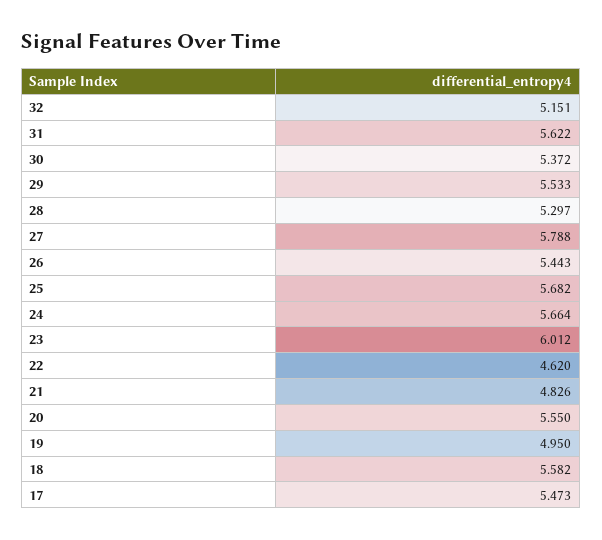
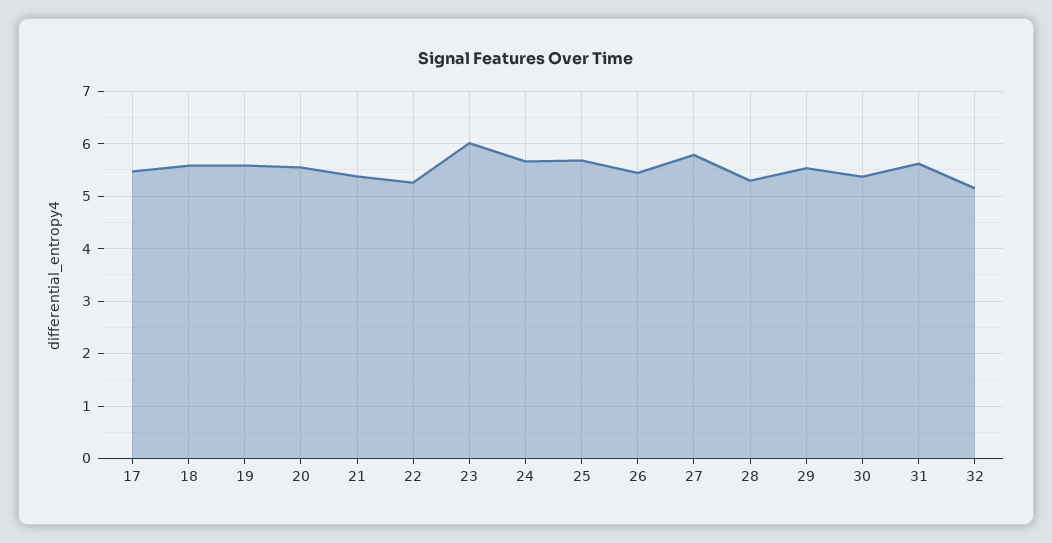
22: 4.62 -> 5.2
21: 4.826 -> 5.4
19: 4.95 -> 5.6

